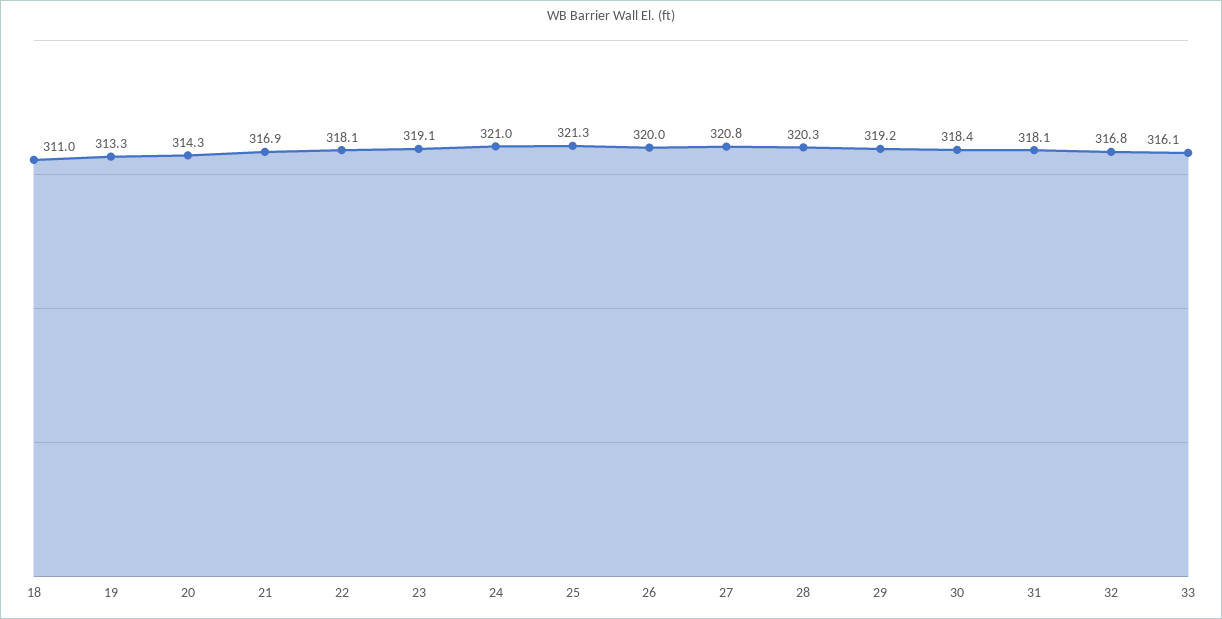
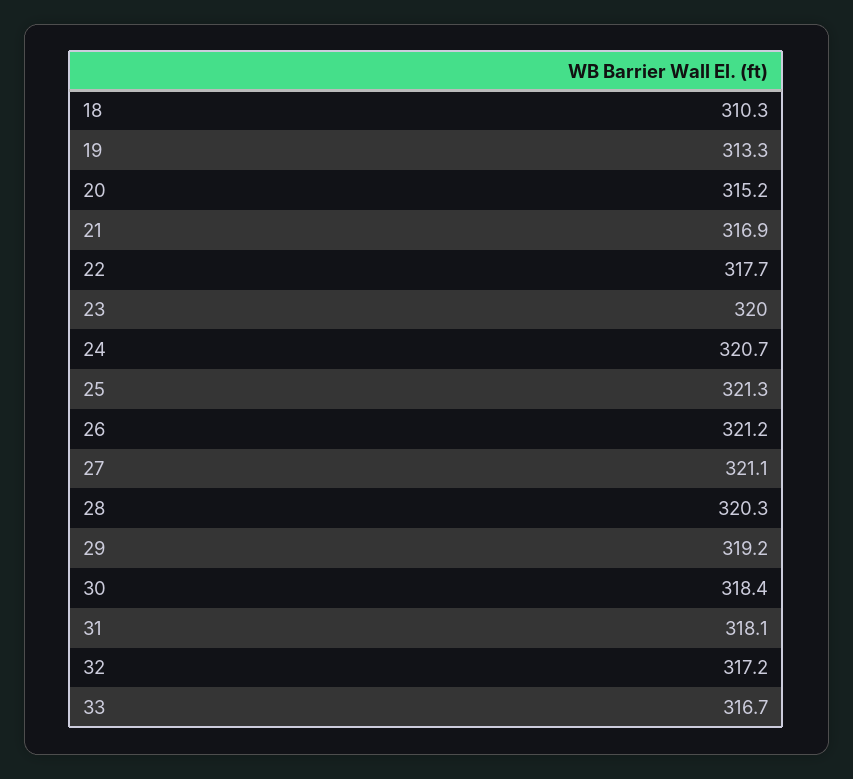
18: 311 -> 310.3
20: 314.3 -> 315.2
22: 318.1 -> 317.7
23: 319.1 -> 320
24: 321 -> 320.7
26: 320 -> 321.2
27: 320.8 -> 321.1
32: 316.8 -> 317.2
33: 316.1 -> 316.7

